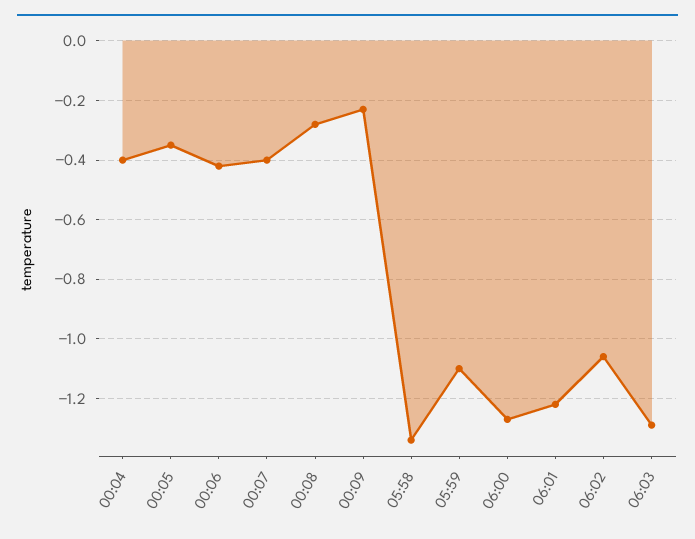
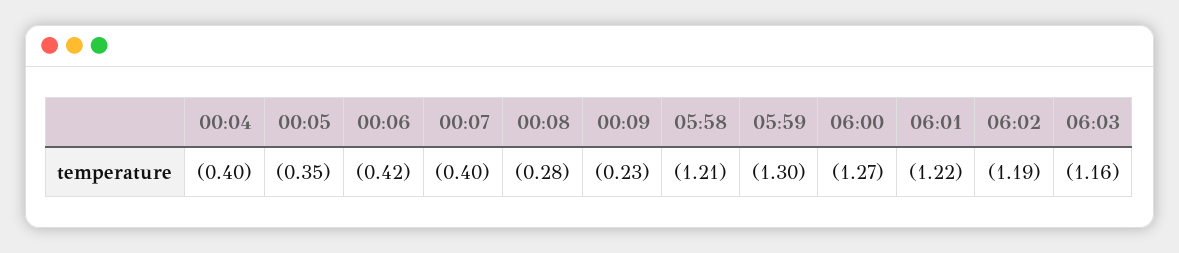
05:58: -1.35 -> -1.21
05:59: -1.1 -> -1.3
06:02: -1.05 -> -1.19
06:03: -1.3 -> -1.16

